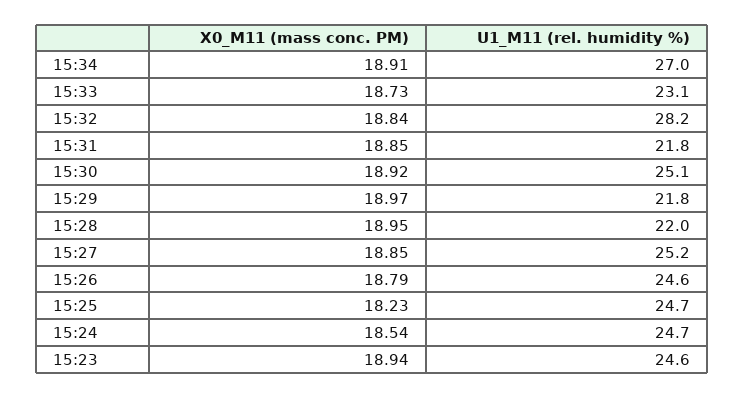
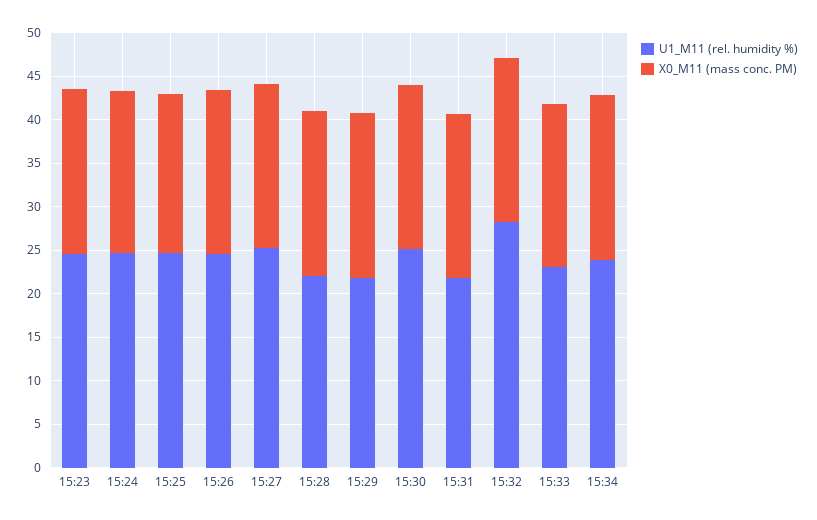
U1_M11 (rel. humidity %), 15:34: 27 -> 24

